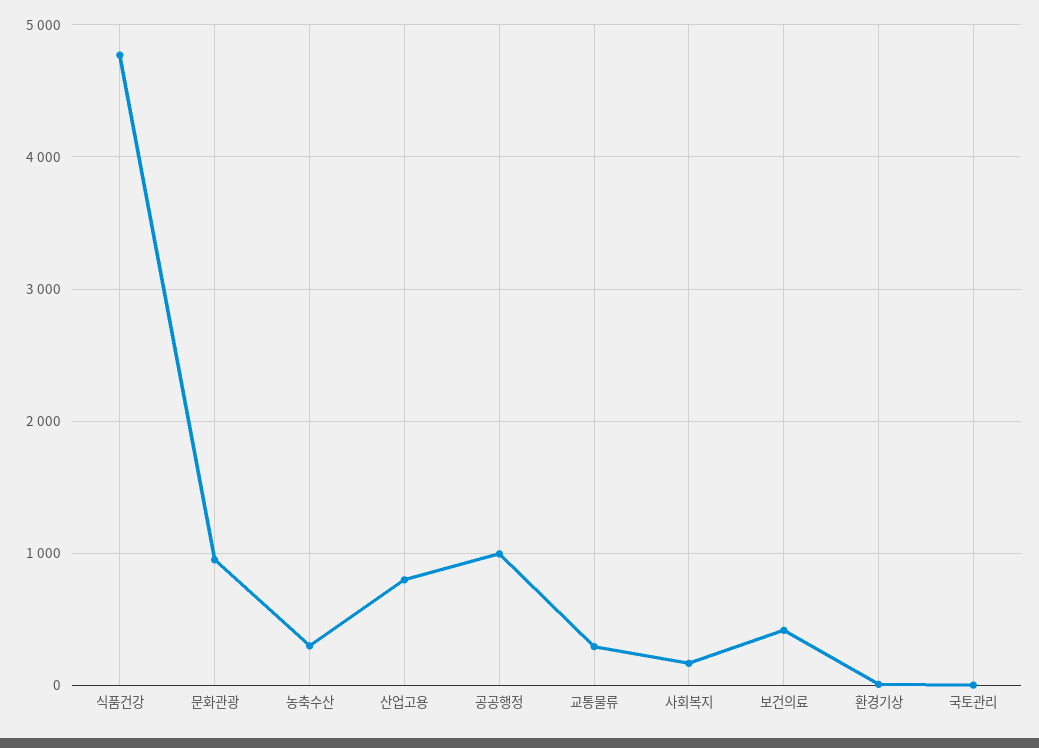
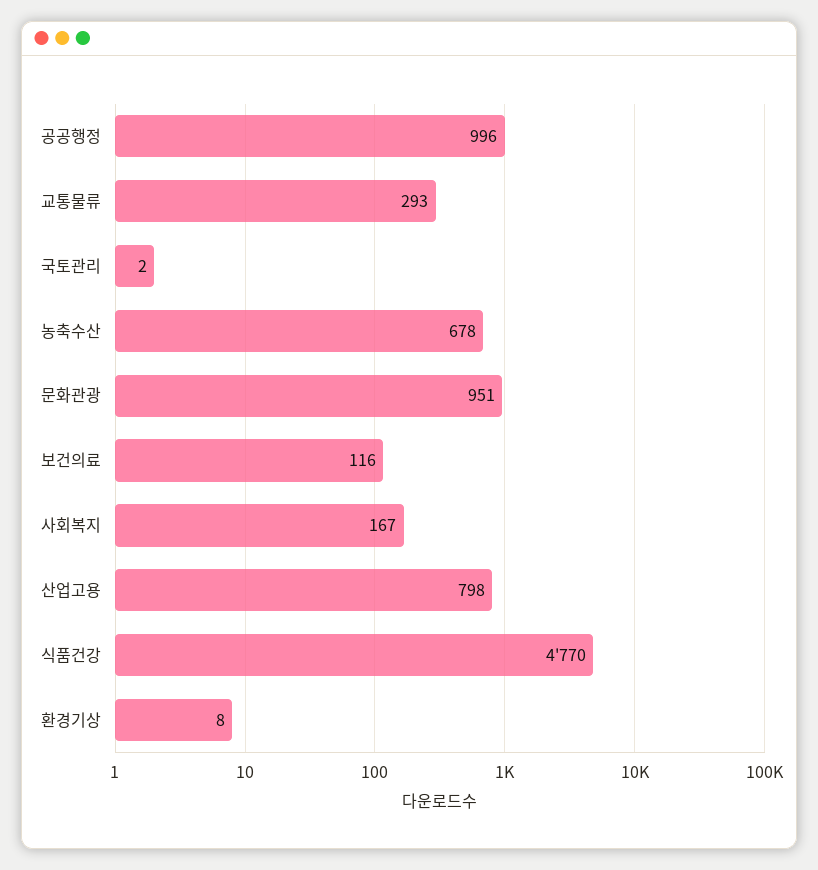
농축수산: 300 -> 678
보건의료: 400 -> 116

